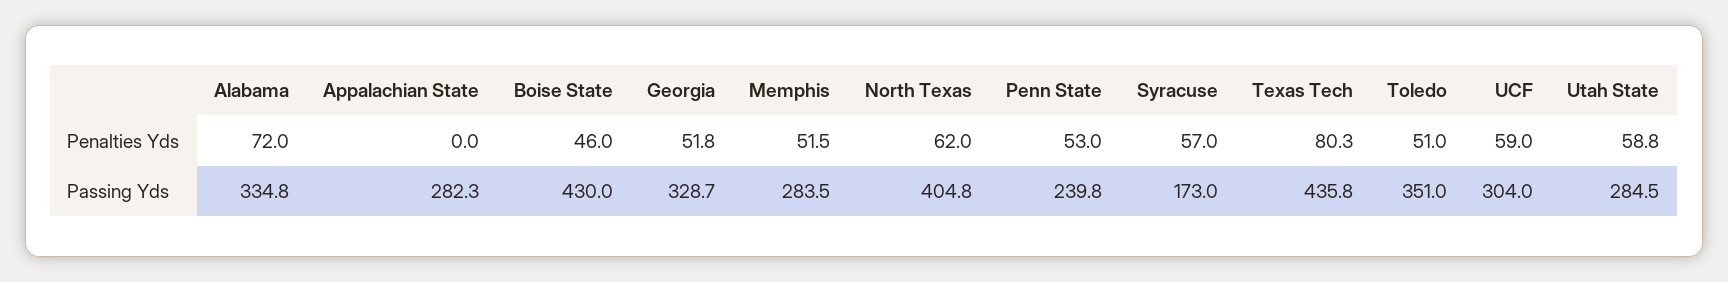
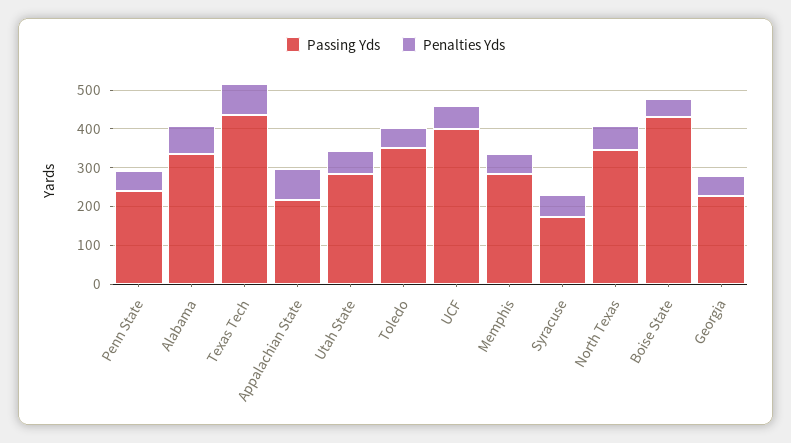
Penalties Yds, Appalachian State: 0 -> 75
Passing Yds, Appalachian State: 282.3 -> 225
Passing Yds, Georgia: 328.7 -> 225
Passing Yds, North Texas: 404.8 -> 350
Passing Yds, UCF: 304 -> 400

